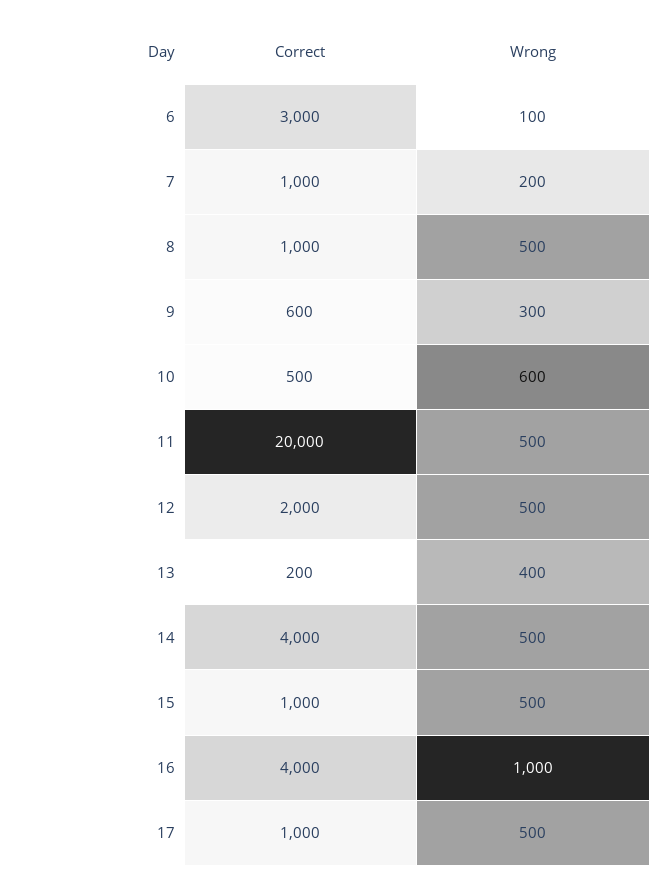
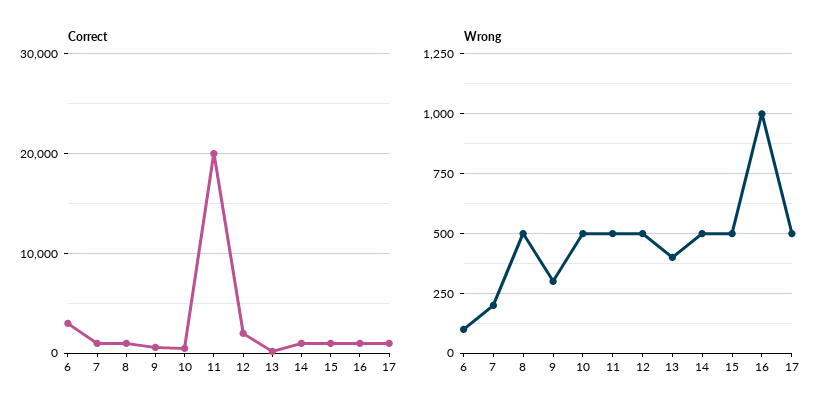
Wrong, 10: 600 -> 500
Correct, 14: 4000 -> 1000
Correct, 16: 4000 -> 1000

